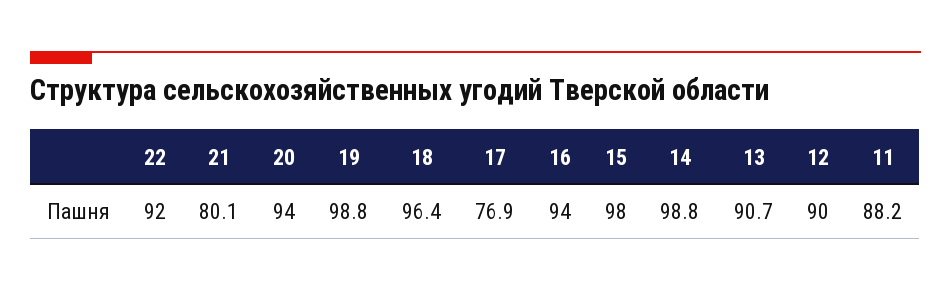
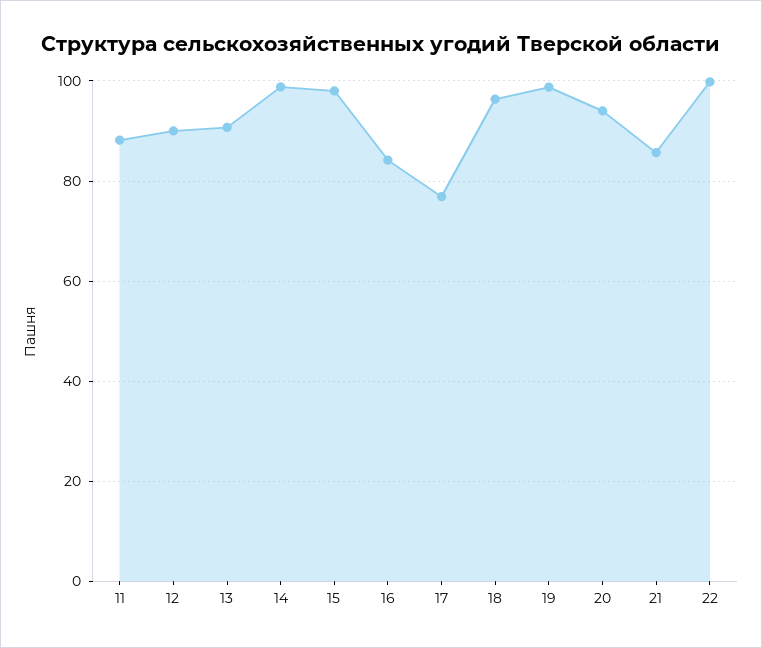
22: 92 -> 100
21: 80.1 -> 86
16: 94 -> 84

